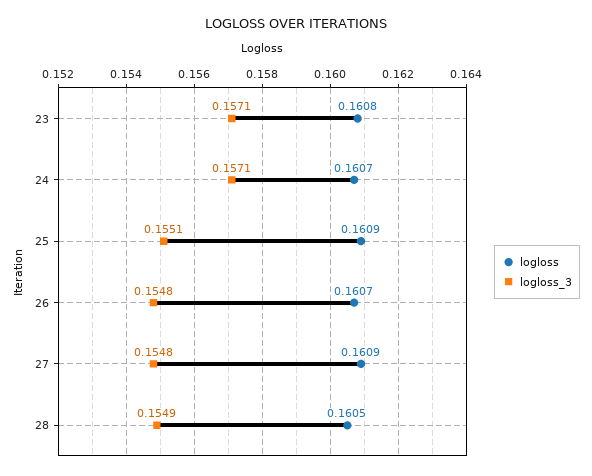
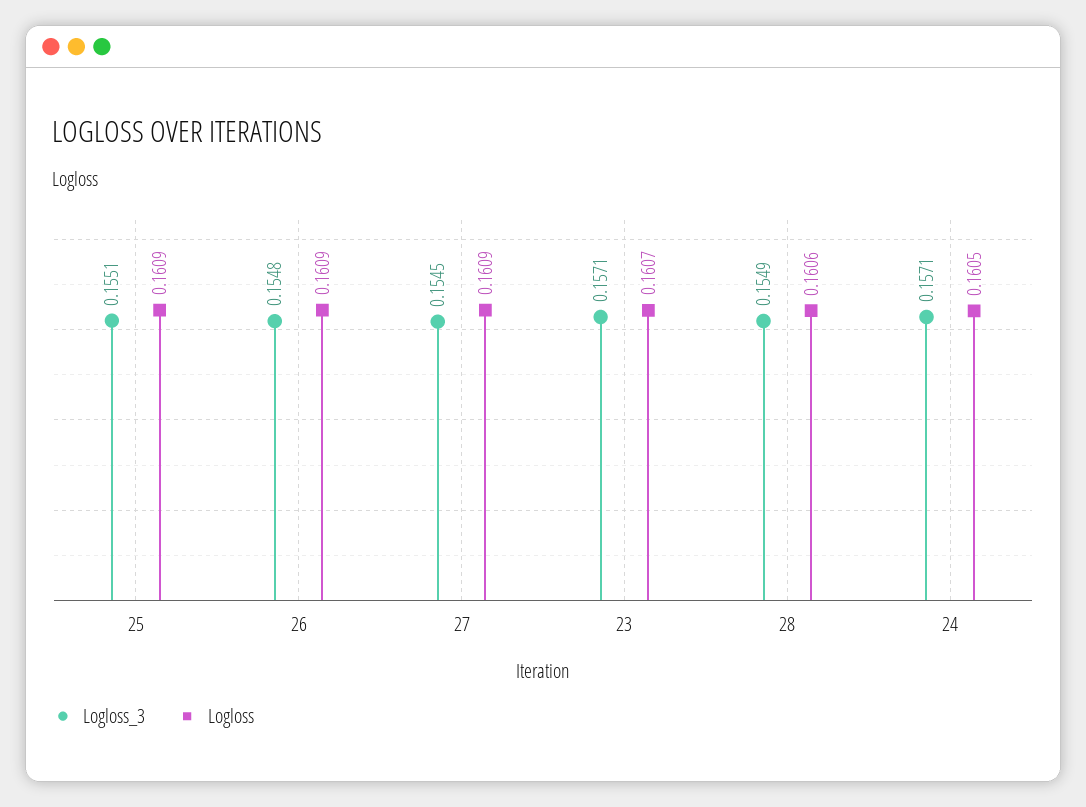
logloss, 23: 0.1608 -> 0.1607
logloss, 24: 0.1607 -> 0.1605
logloss, 26: 0.1607 -> 0.1609
logloss_3, 27: 0.1548 -> 0.1545
logloss, 28: 0.1605 -> 0.1606

